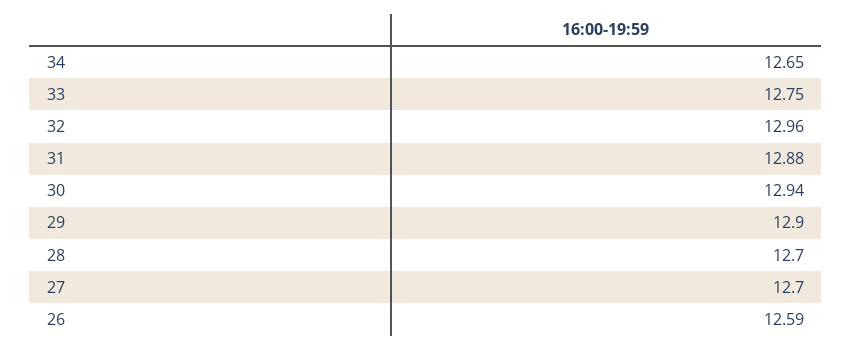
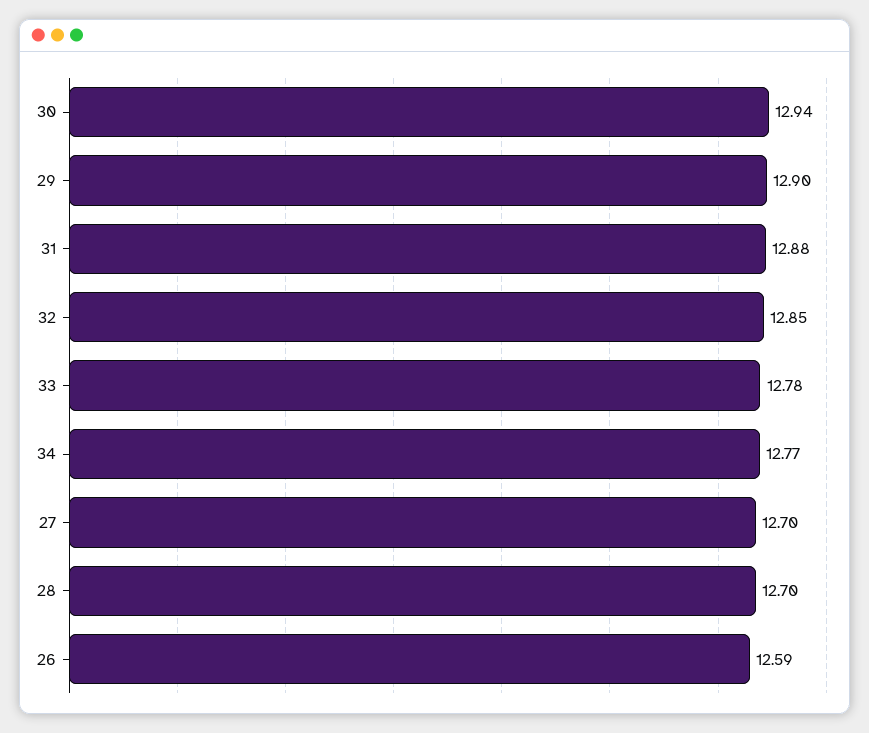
34: 12.65 -> 12.77
33: 12.75 -> 12.78
32: 12.96 -> 12.85

